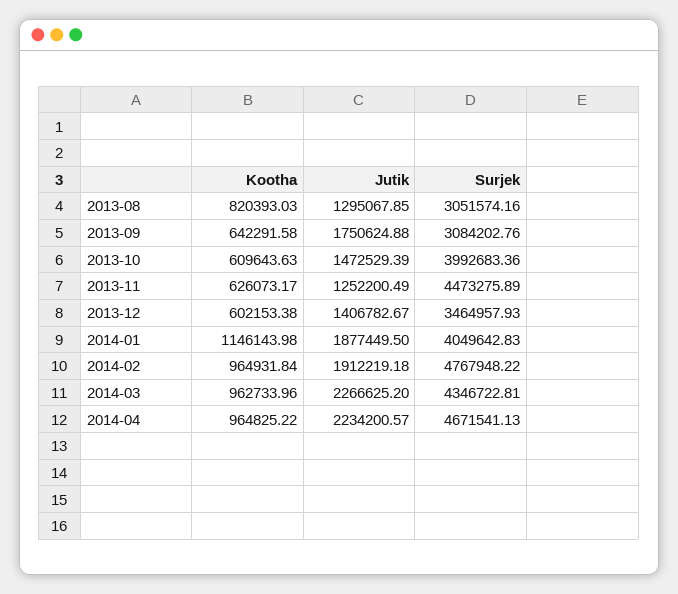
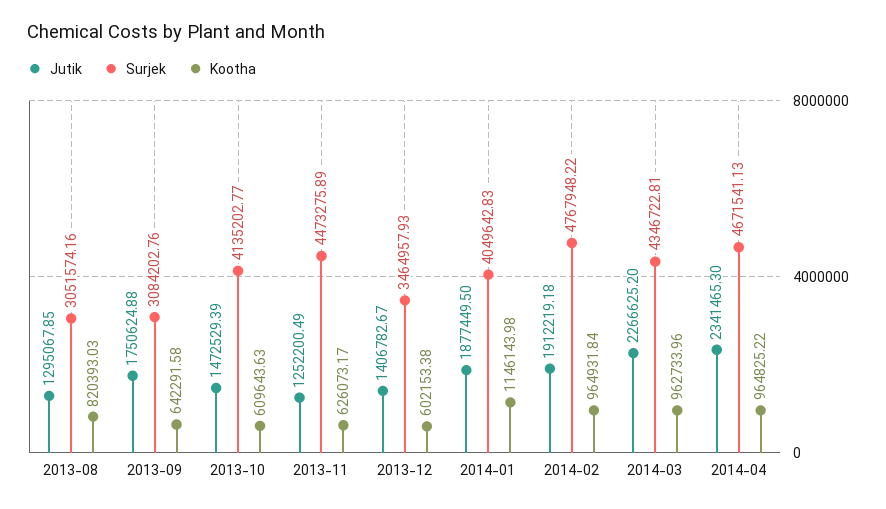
Surjek, 2013-10: 3992683.36 -> 4135202.77
Jutik, 2014-04: 2234200.57 -> 2341465.3

